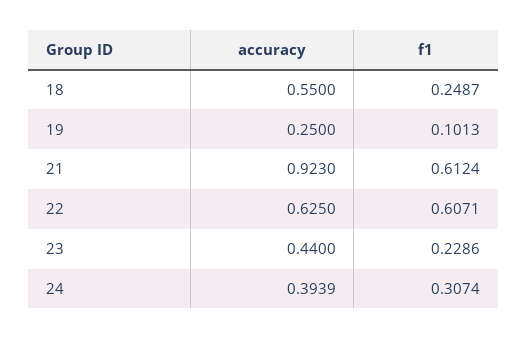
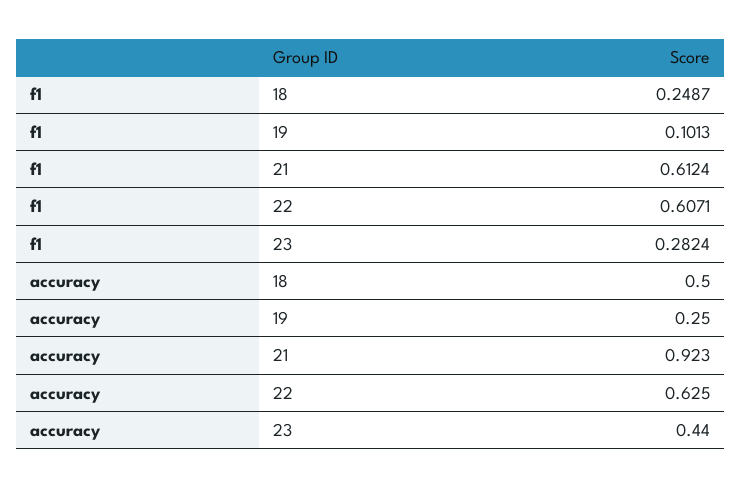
accuracy, 18: 0.55 -> 0.5
f1, 23: 0.2286 -> 0.2824
accuracy, 24: 0.3939 -> none
f1, 24: 0.3074 -> none

